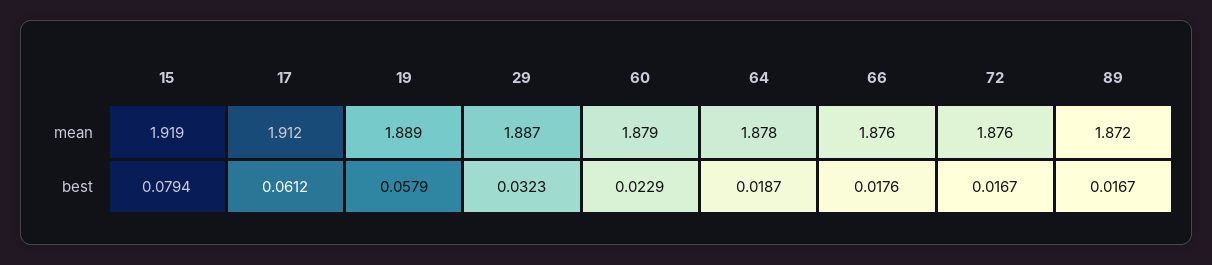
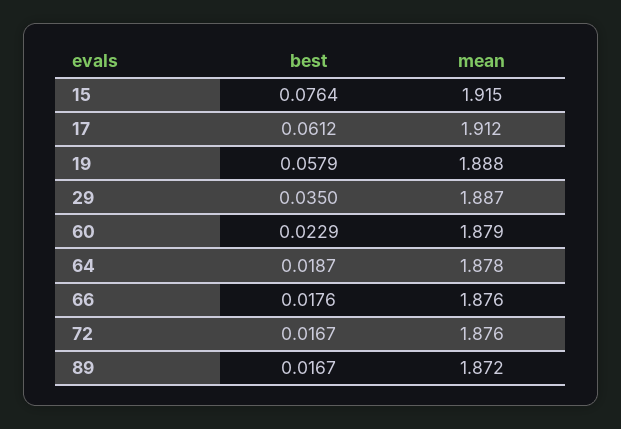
15, mean: 1.919 -> 1.915
19, mean: 1.889 -> 1.888
15, best: 0.0794 -> 0.0764
29, best: 0.0323 -> 0.035

